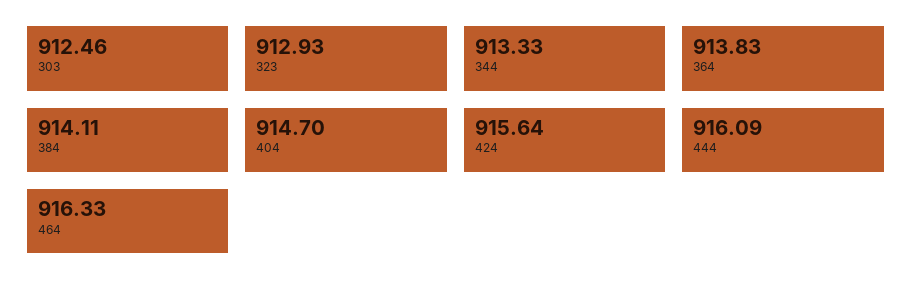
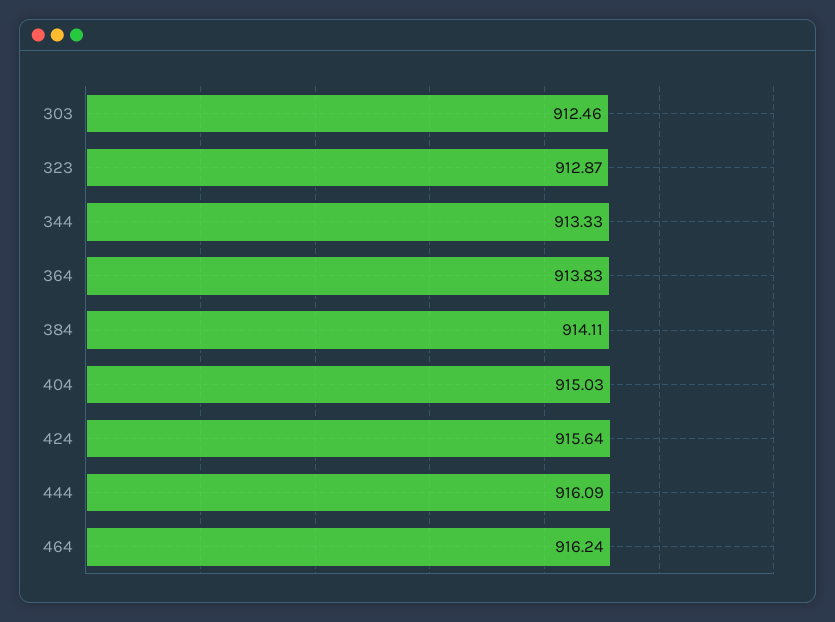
323: 912.93 -> 912.87
404: 914.7 -> 915.03
464: 916.33 -> 916.24

